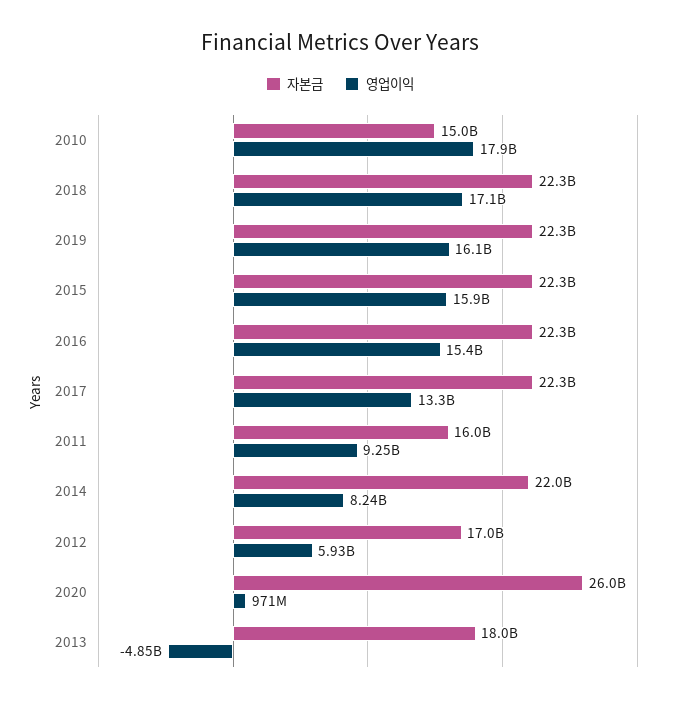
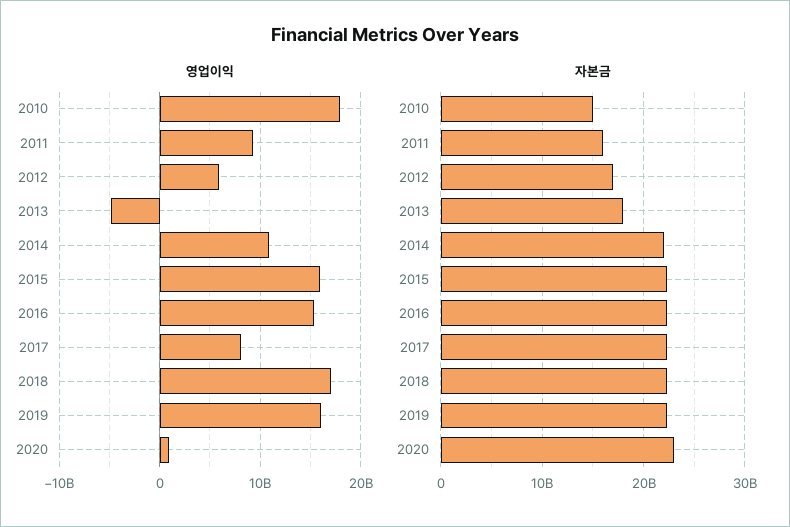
영업이익, 2017: 13300000000 -> 8000000000
영업이익, 2014: 8240000000 -> 11000000000
자본금, 2020: 26000000000 -> 23000000000

